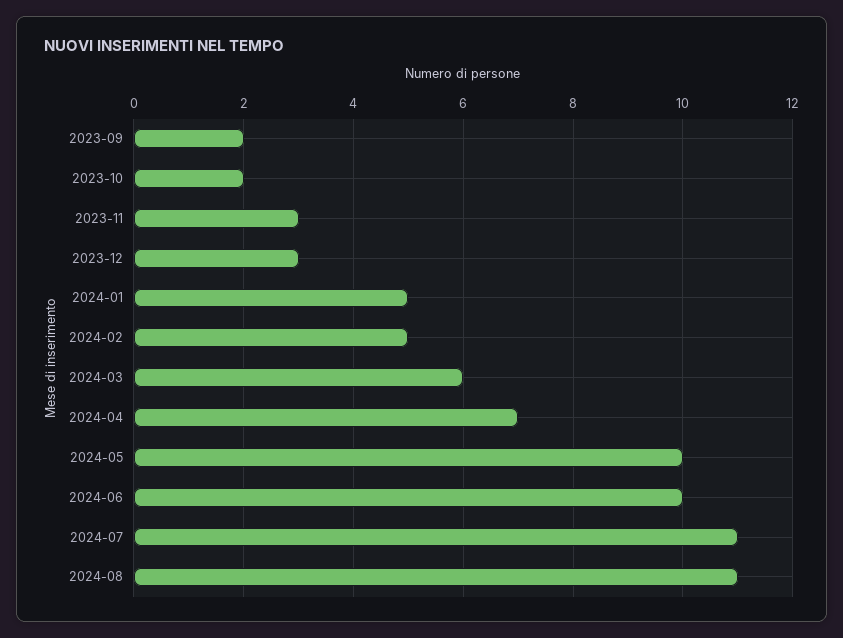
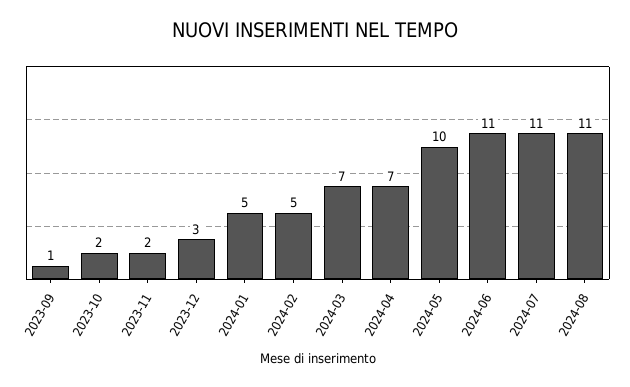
2023-09: 2 -> 1
2023-11: 3 -> 2
2024-03: 6 -> 7
2024-06: 10 -> 11

